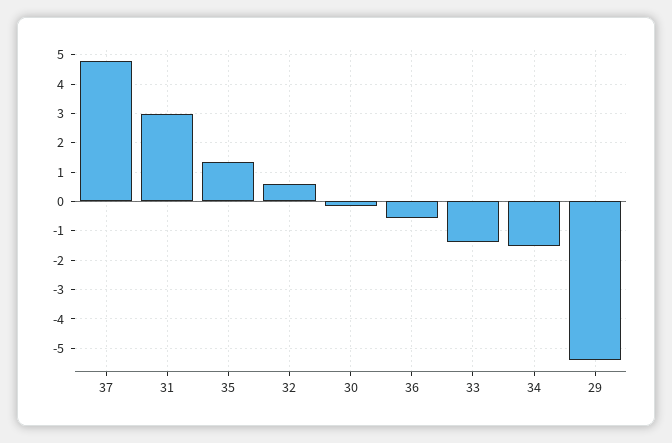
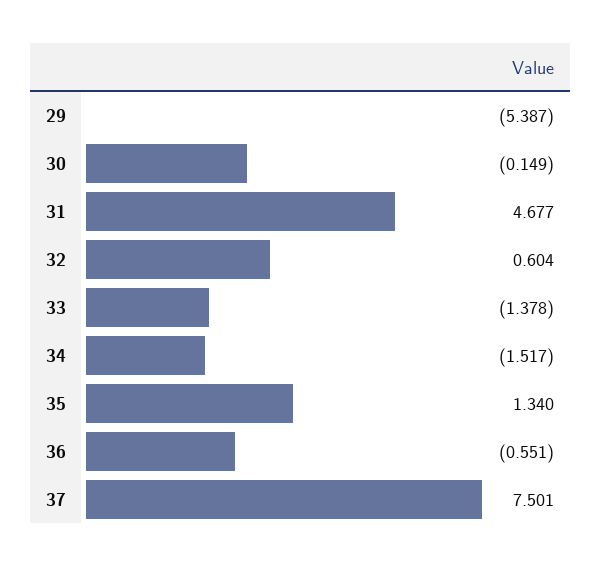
37: 4.75 -> 7.501
31: 3 -> 4.677

